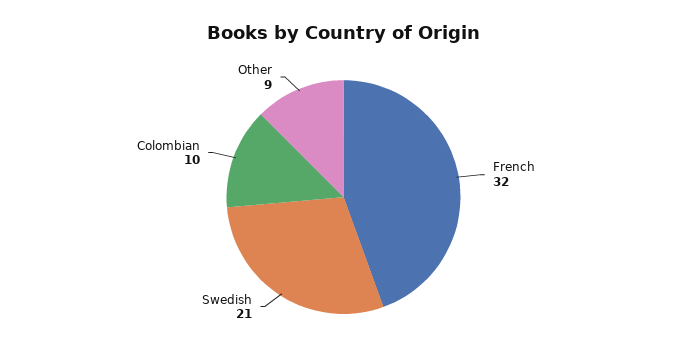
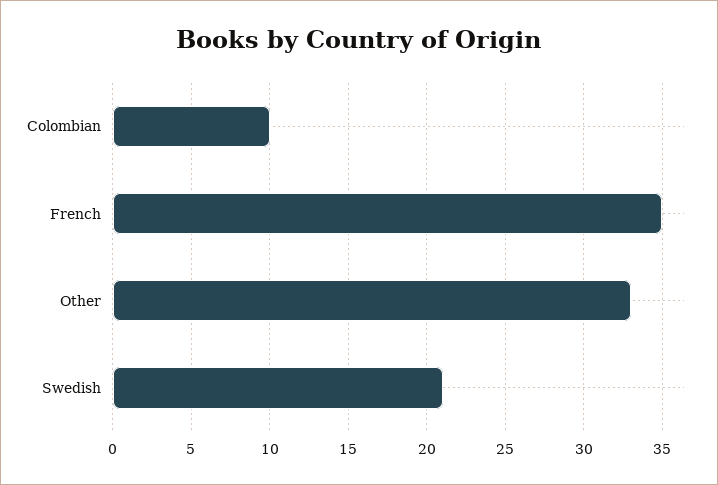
French: 32 -> 35
Other: 9 -> 33

